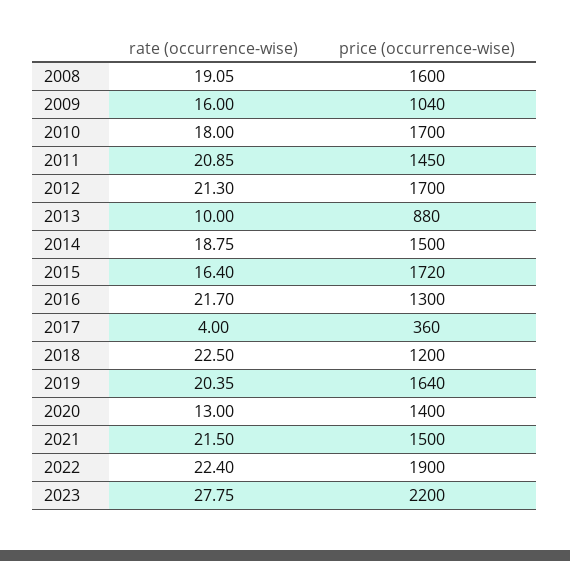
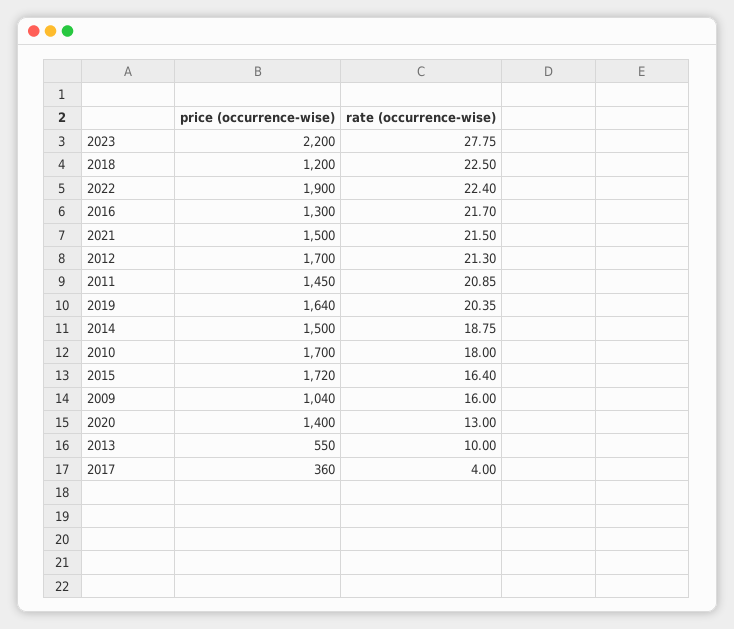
rate (occurrence-wise), 2008: 19.05 -> none
price (occurrence-wise), 2008: 1600 -> none
price (occurrence-wise), 2013: 880 -> 550

